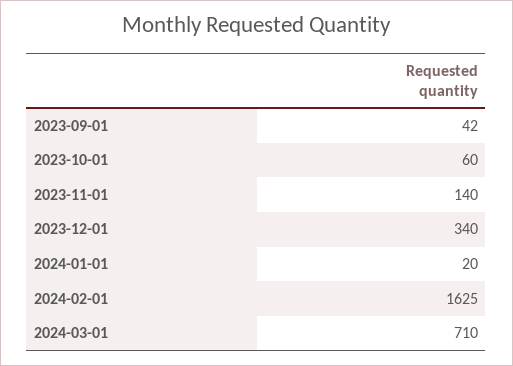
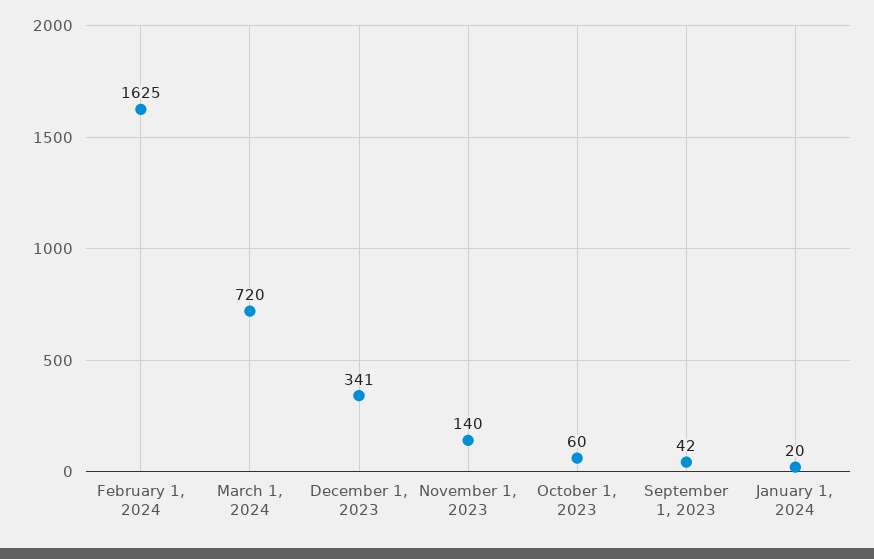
2023-12-01: 340 -> 341
2024-03-01: 710 -> 720

